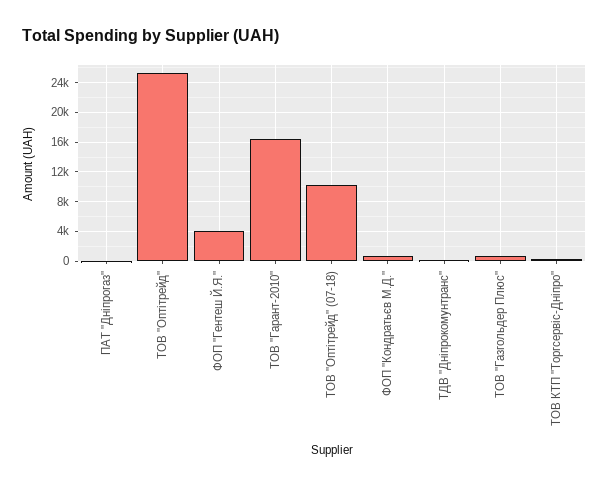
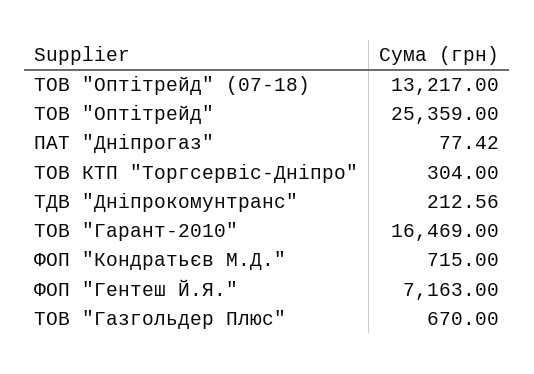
ФОП "Гентеш Й.Я.": 4000 -> 7163
ТОВ "Оптітрейд" (07-18): 10000 -> 13217

